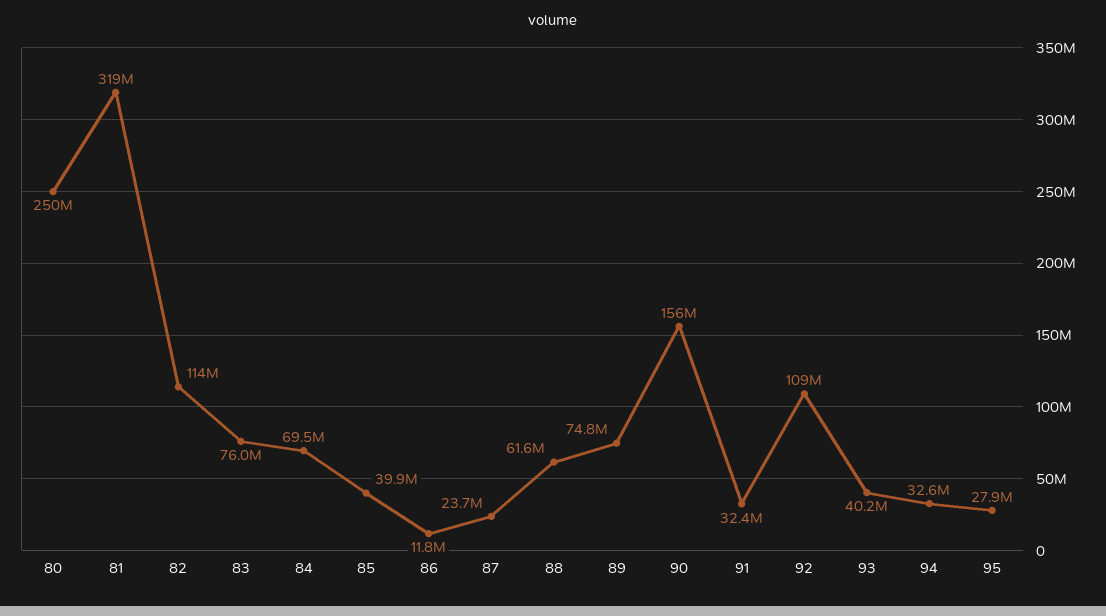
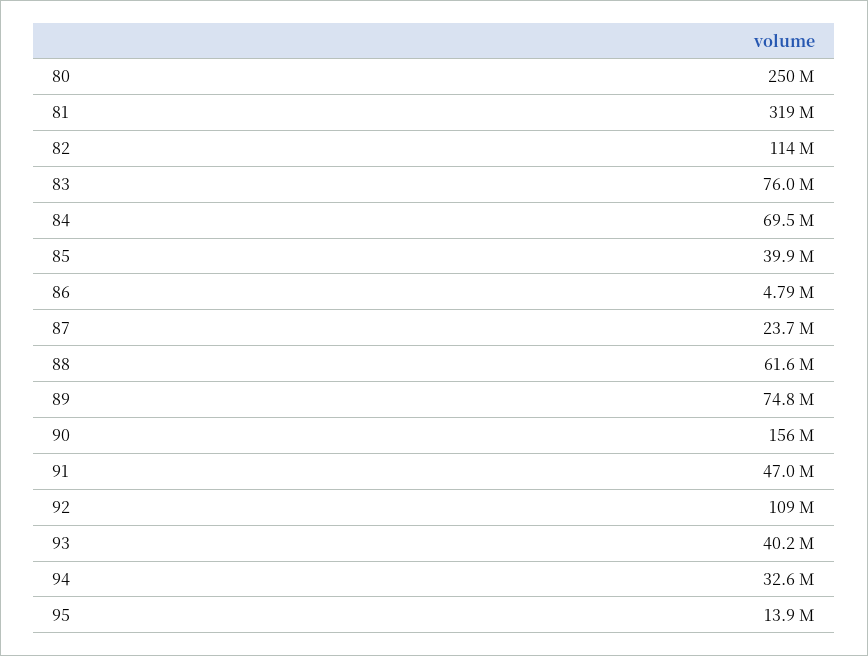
86: 11800000 -> 4790000
91: 32400000 -> 47000000
95: 27900000 -> 13900000

